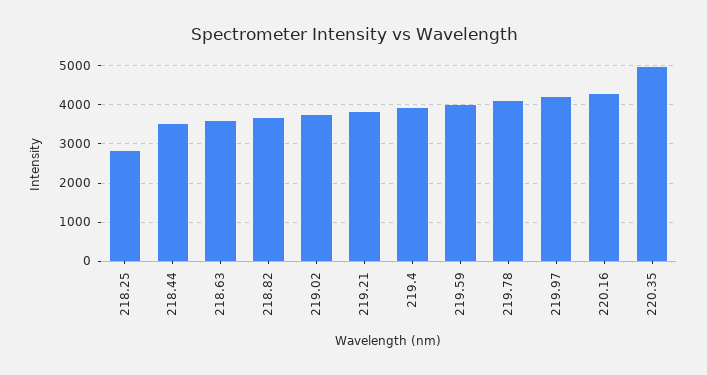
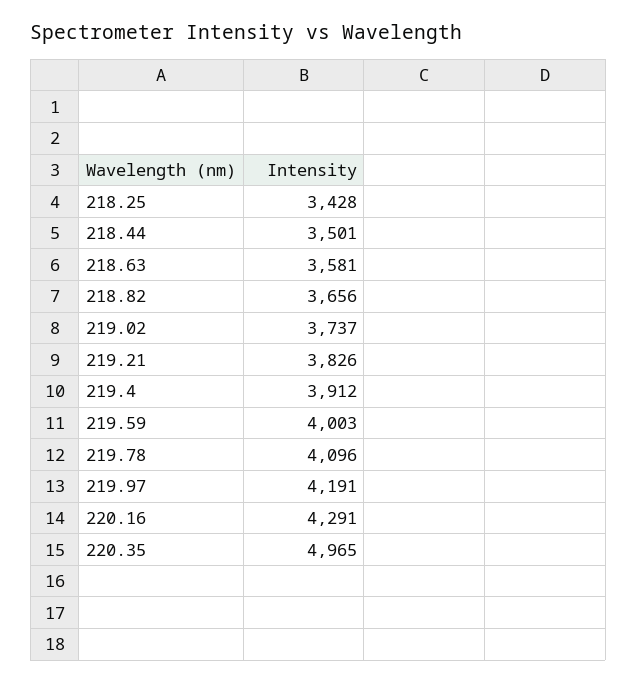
218.25: 2800 -> 3428

